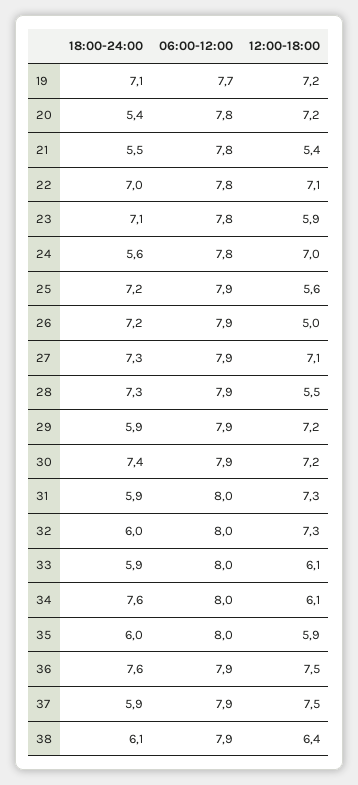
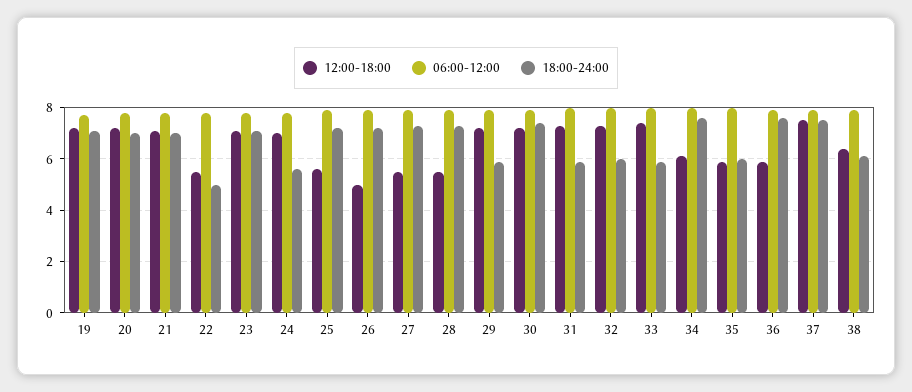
18:00-24:00, 20: 5.4 -> 7
18:00-24:00, 21: 5.5 -> 7
12:00-18:00, 21: 5.4 -> 7
18:00-24:00, 22: 7 -> 5
12:00-18:00, 22: 7.1 -> 5.5
12:00-18:00, 23: 5.9 -> 7
12:00-18:00, 27: 7.1 -> 5.5
12:00-18:00, 33: 6.1 -> 7.5
12:00-18:00, 36: 7.5 -> 6
18:00-24:00, 37: 5.9 -> 7.5

